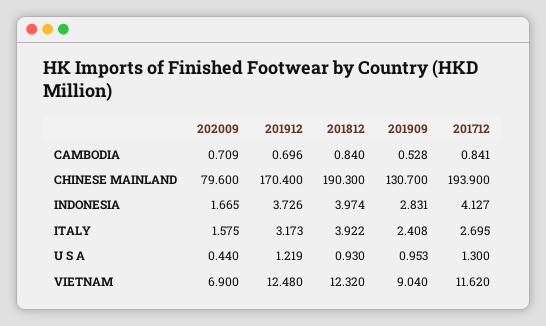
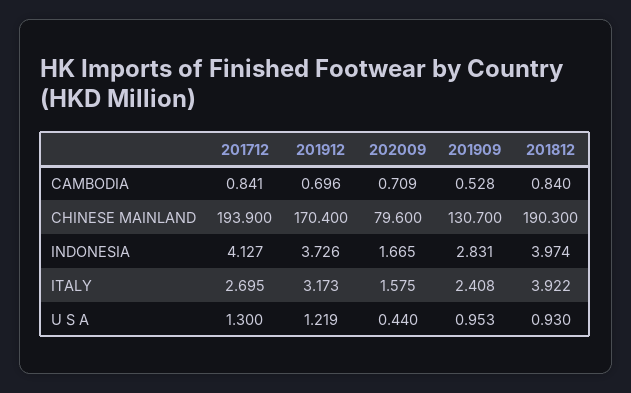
202009, VIETNAM: 6.9 -> none
201912, VIETNAM: 12.48 -> none
201812, VIETNAM: 12.32 -> none
201909, VIETNAM: 9.04 -> none
201712, VIETNAM: 11.62 -> none

